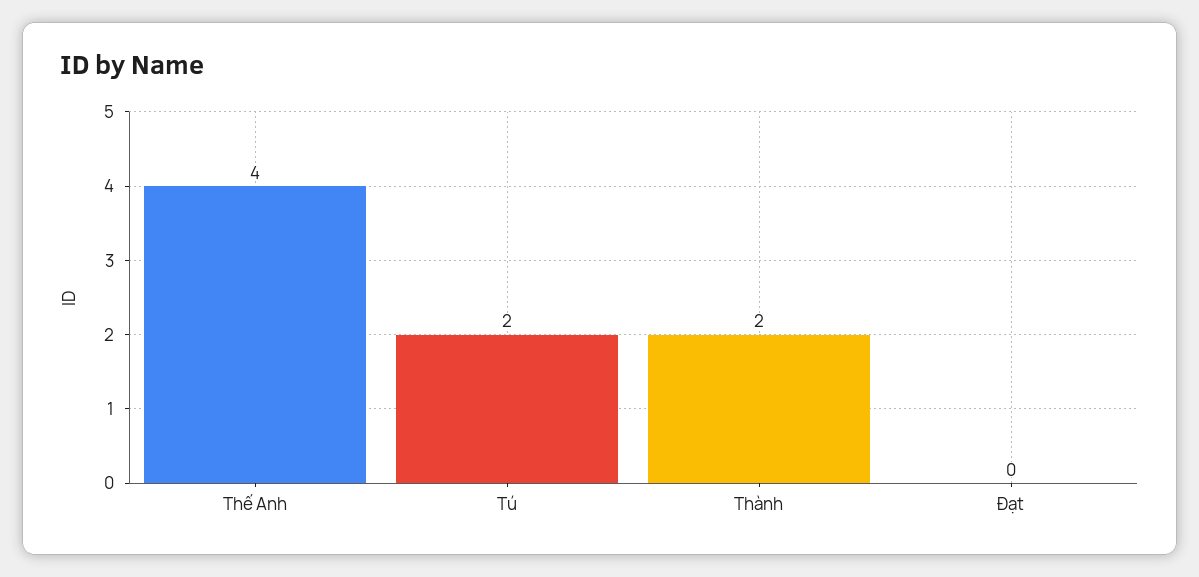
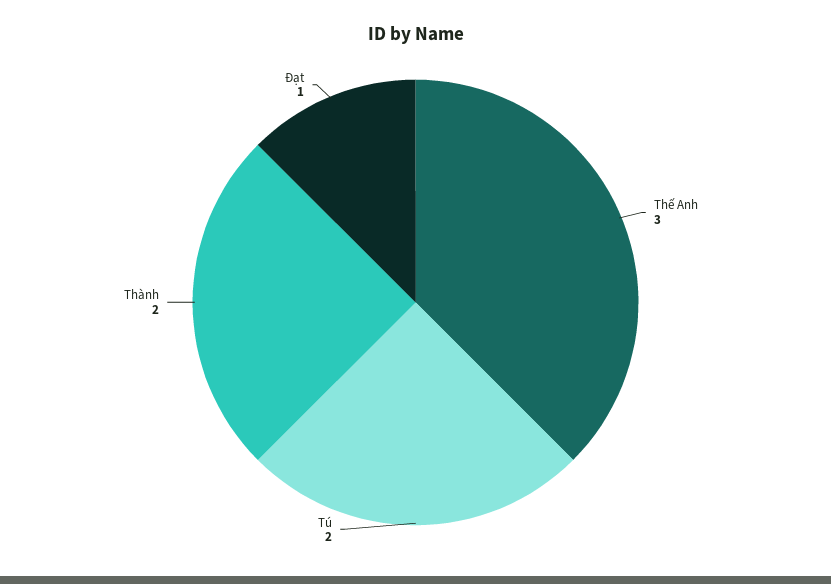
Thế Anh: 4 -> 3
Đạt: 0 -> 1

